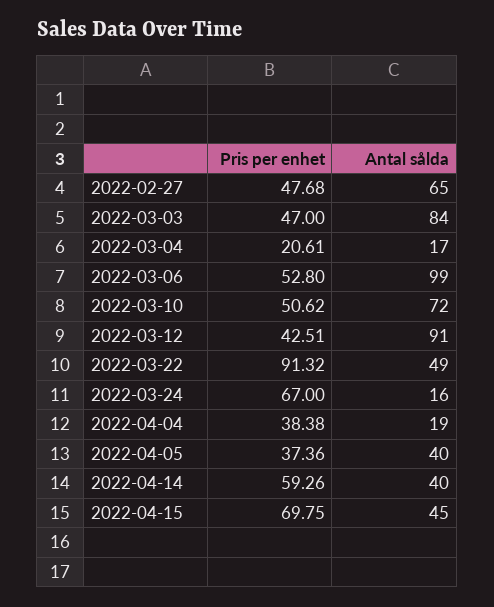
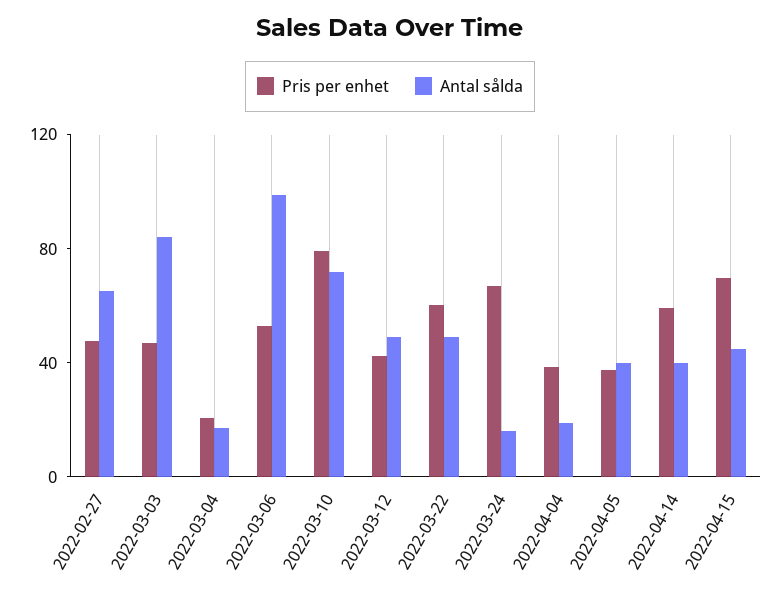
Pris per enhet, 2022-03-10: 50.62 -> 80
Antal sålda, 2022-03-12: 91 -> 50
Pris per enhet, 2022-03-22: 91.32 -> 60

